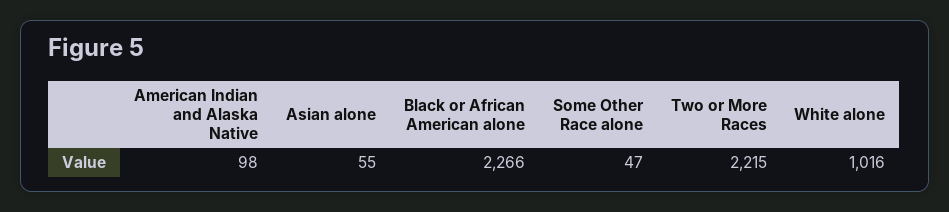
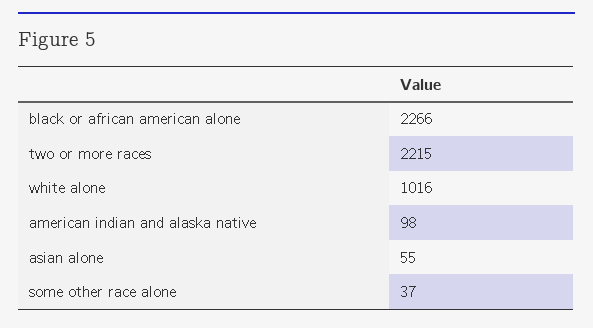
Some Other Race alone: 47 -> 37

